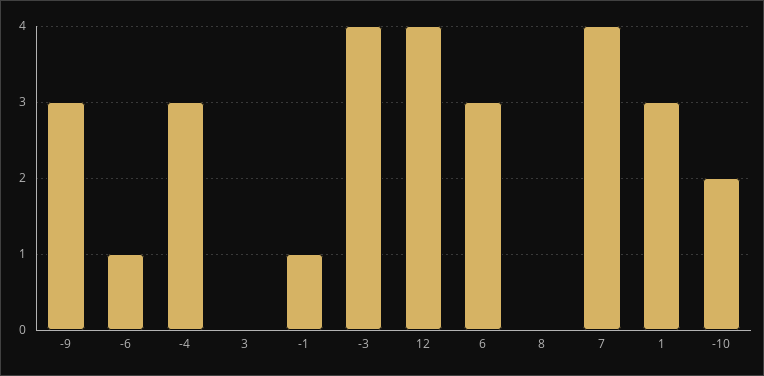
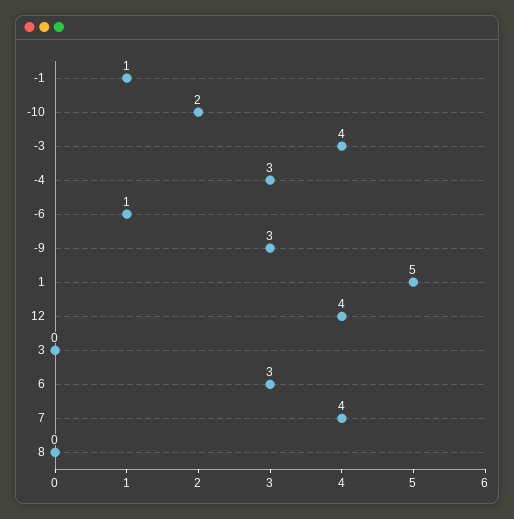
1: 3 -> 5

